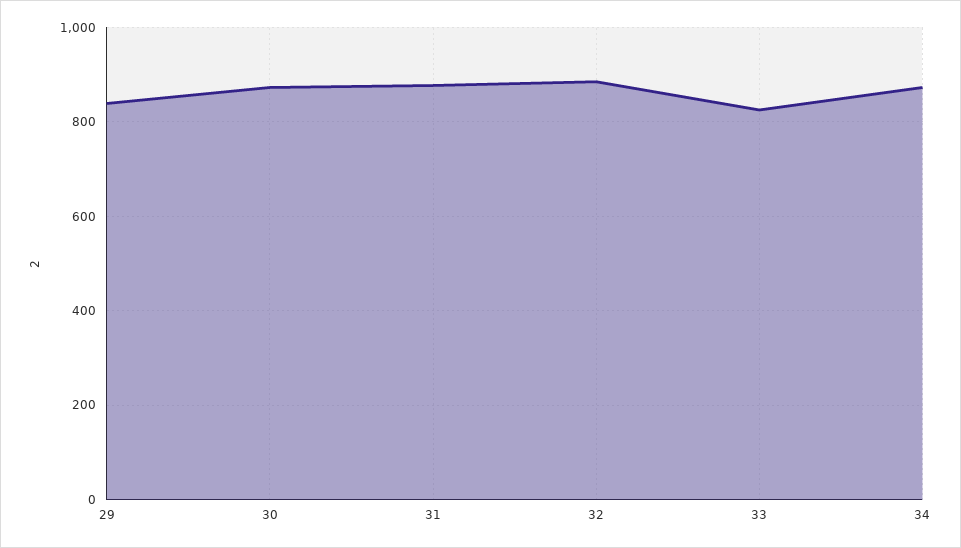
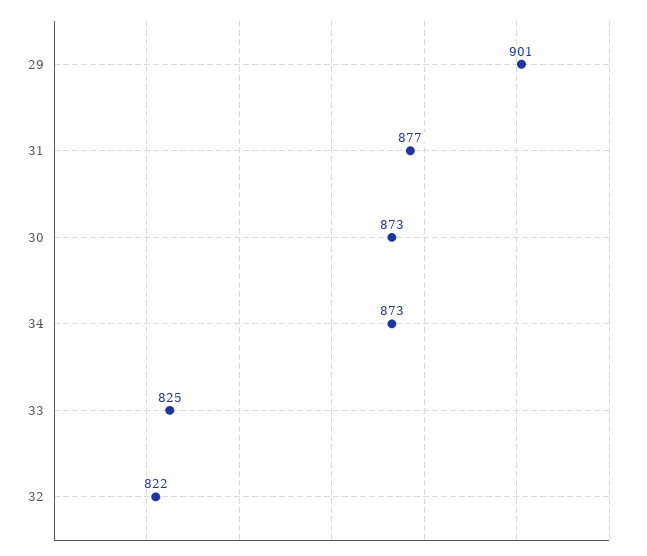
29: 840 -> 901
32: 880 -> 822

